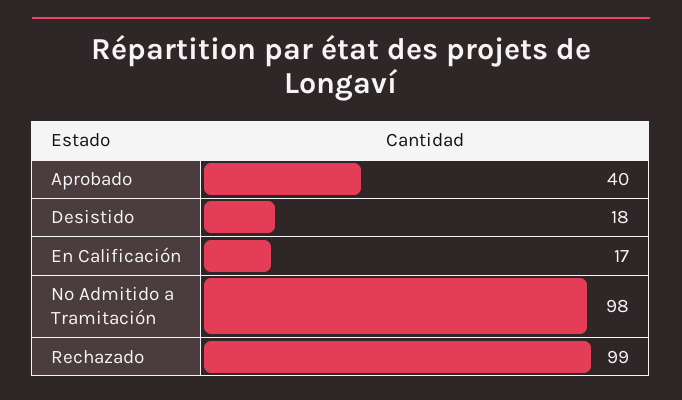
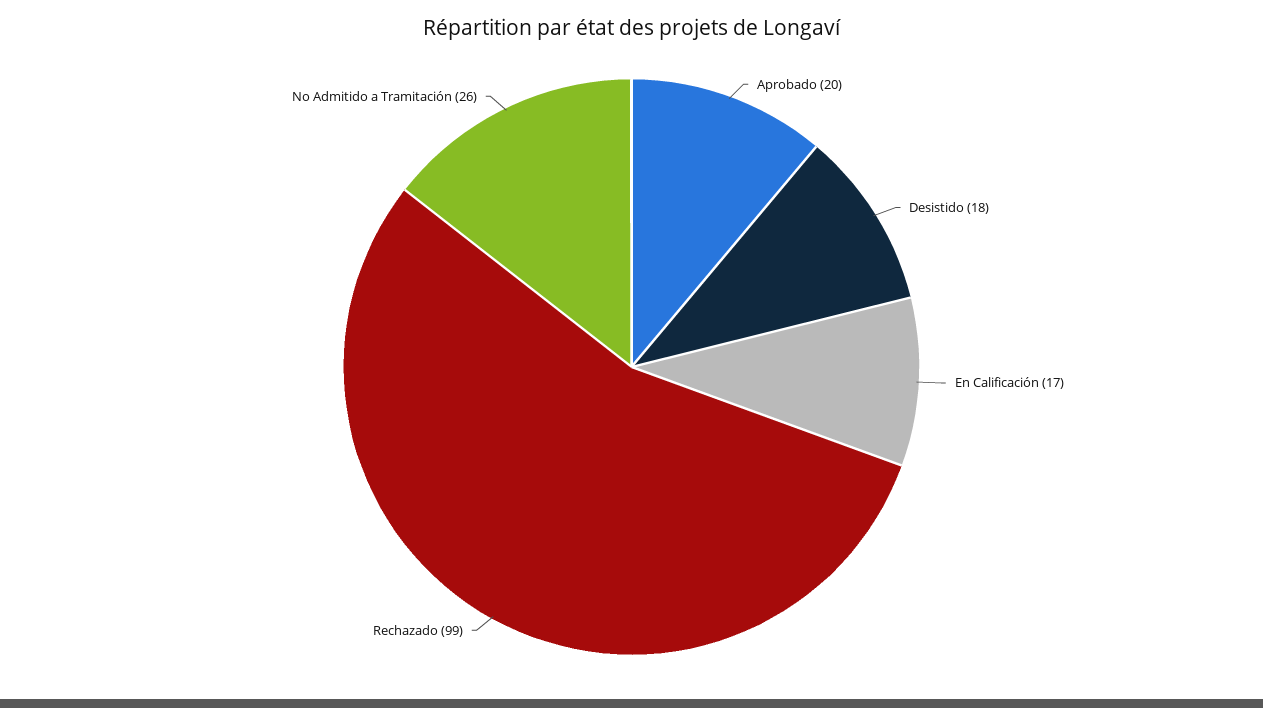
Aprobado: 40 -> 20
No Admitido a Tramitación: 98 -> 26

